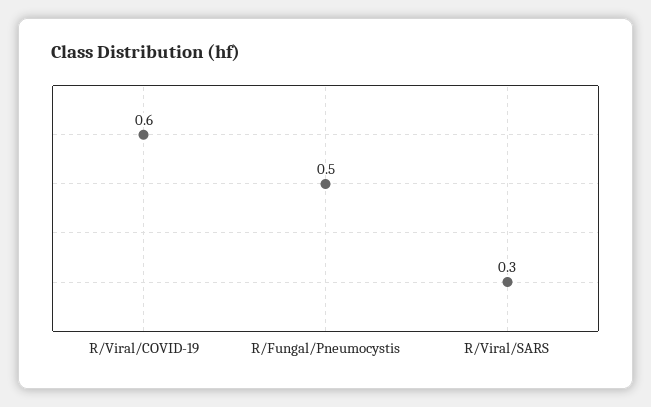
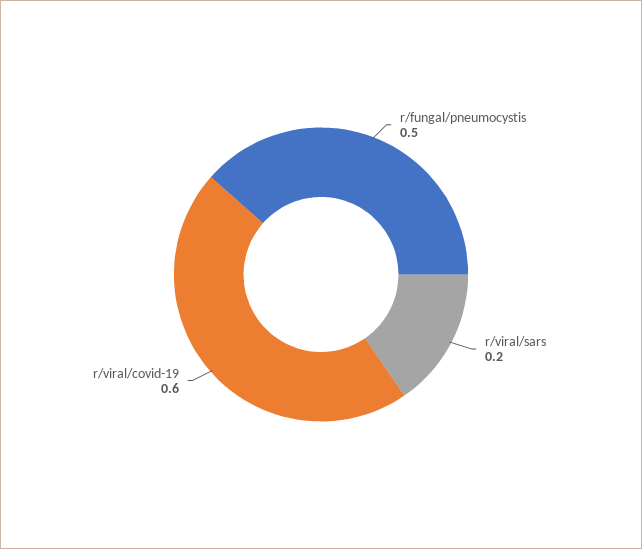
R/Viral/SARS: 0.3 -> 0.2

